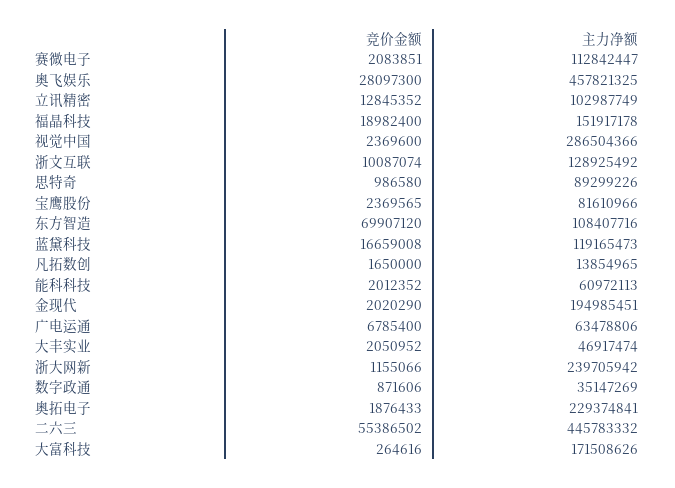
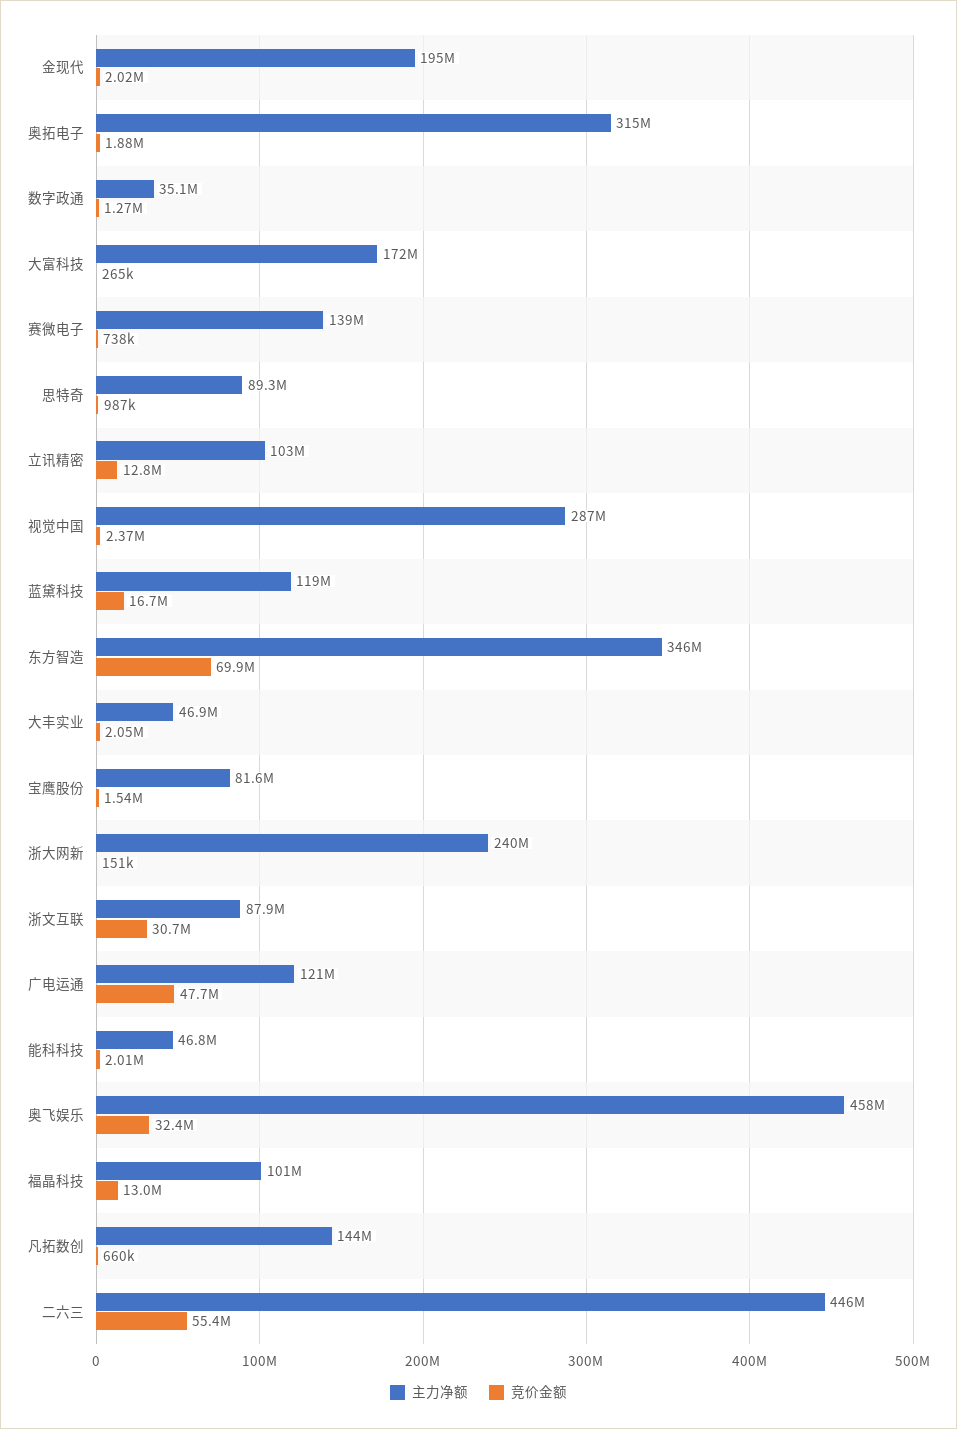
竞价金额, 赛微电子: 2083851 -> 738000
主力净额, 赛微电子: 112842447 -> 139000000
竞价金额, 奥飞娱乐: 28097300 -> 32400000
竞价金额, 福晶科技: 18982400 -> 13000000
主力净额, 福晶科技: 151917178 -> 101000000
竞价金额, 浙文互联: 10087074 -> 30700000
主力净额, 浙文互联: 128925492 -> 87900000
竞价金额, 宝鹰股份: 2369565 -> 1540000
主力净额, 东方智造: 108407716 -> 346000000
竞价金额, 凡拓数创: 1650000 -> 660000
主力净额, 凡拓数创: 13854965 -> 144000000
主力净额, 能科科技: 60972113 -> 46800000
竞价金额, 广电运通: 6785400 -> 47700000
主力净额, 广电运通: 63478806 -> 121000000
竞价金额, 浙大网新: 1155066 -> 151000
竞价金额, 数字政通: 871606 -> 1270000
主力净额, 奥拓电子: 229374841 -> 315000000

